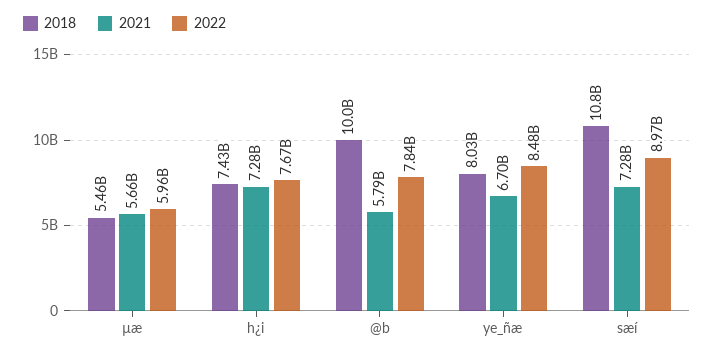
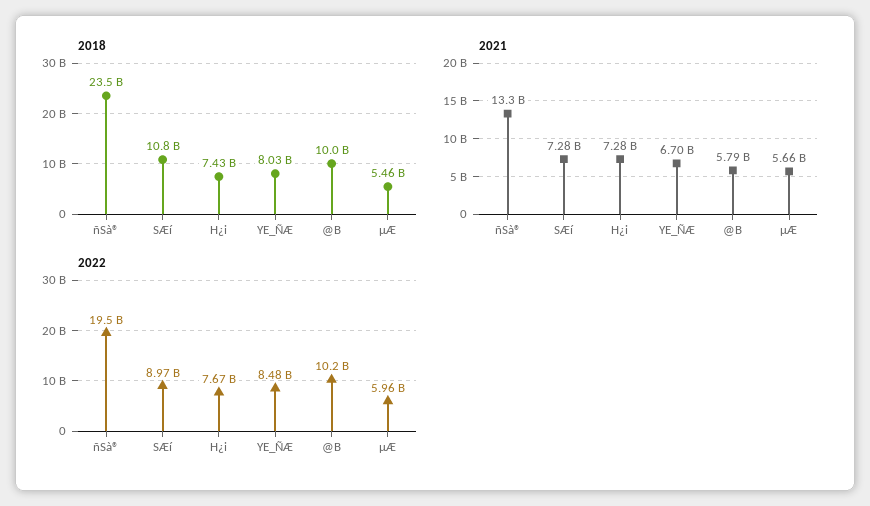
2022, @b: 7840000000 -> 10200000000
2018, ñSà®: none -> 23500000000
2021, ñSà®: none -> 13300000000
2022, ñSà®: none -> 19500000000

